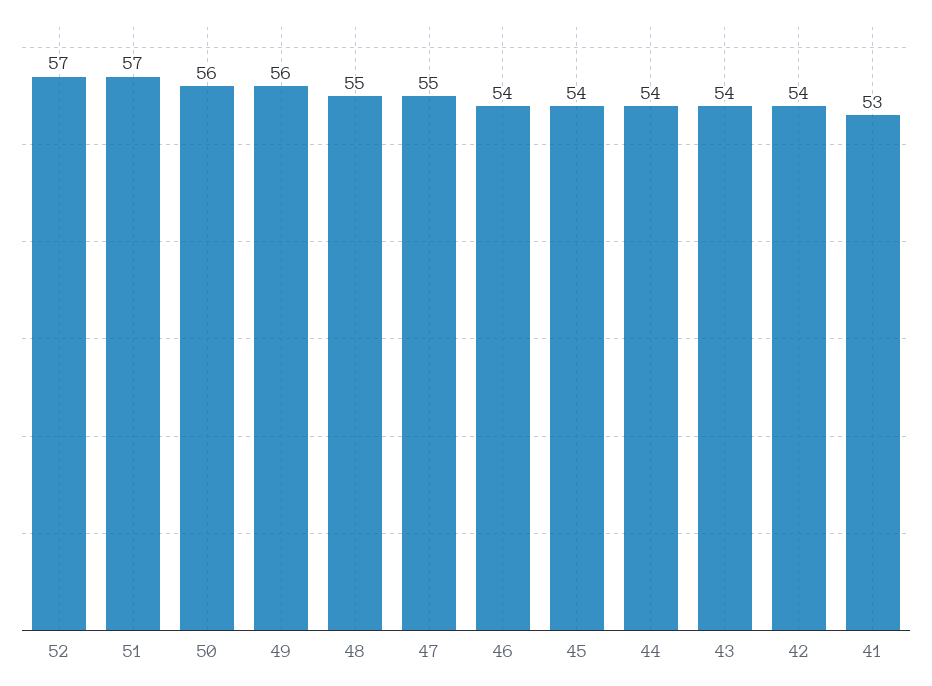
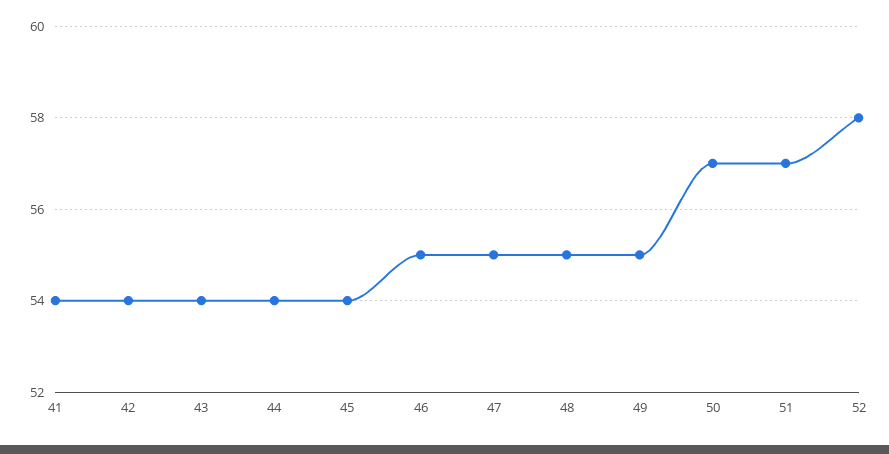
52: 57 -> 58
50: 56 -> 57
49: 56 -> 55
46: 54 -> 55
41: 53 -> 54

